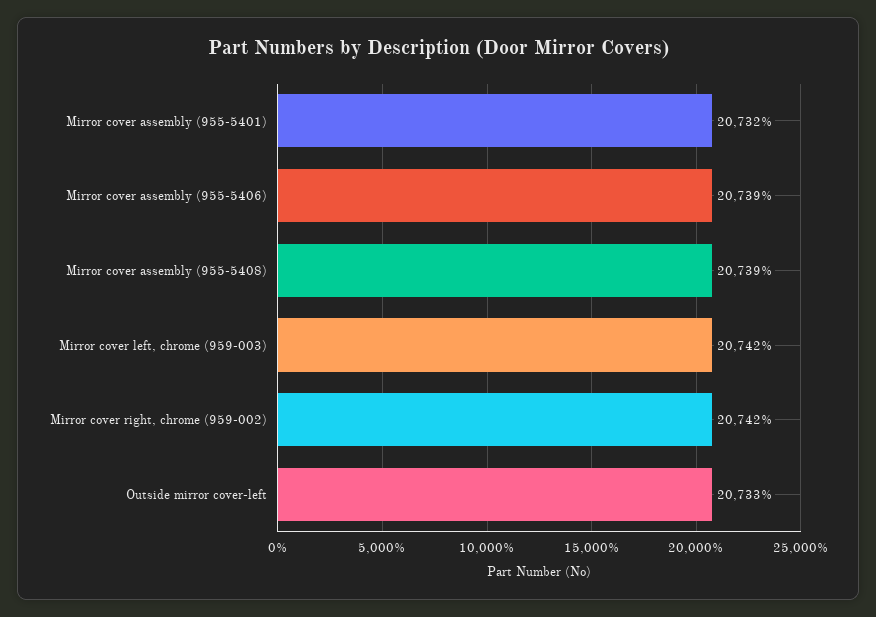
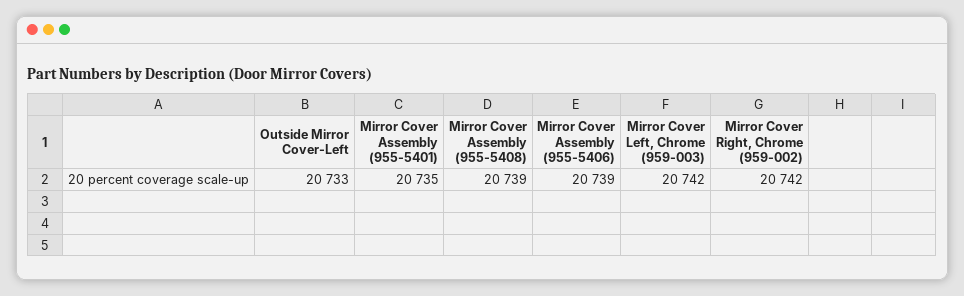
Mirror cover assembly (955-5401): 20732 -> 20735

